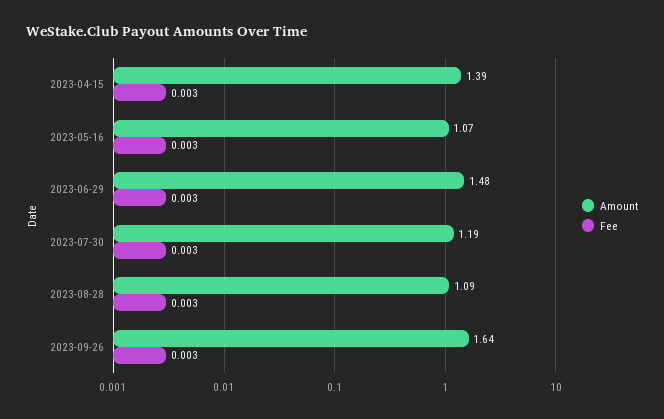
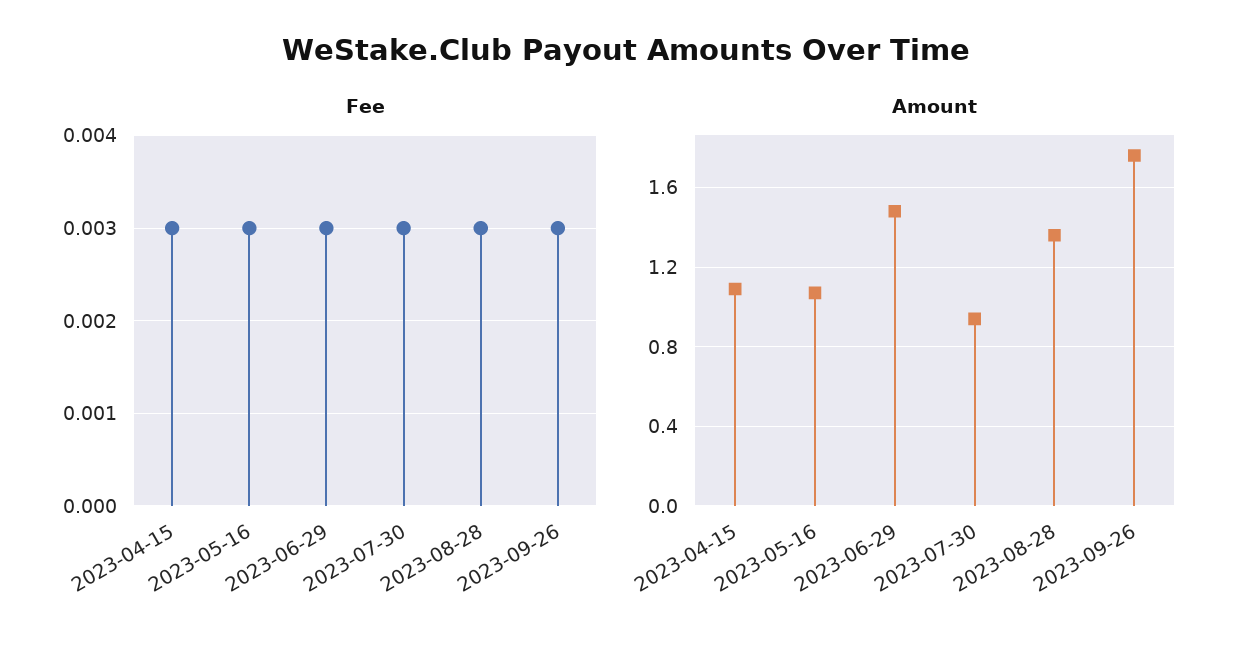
Amount, 2023-04-15: 1.39 -> 1.1
Amount, 2023-07-30: 1.19 -> 0.95
Amount, 2023-08-28: 1.09 -> 1.35
Amount, 2023-09-26: 1.64 -> 1.75

